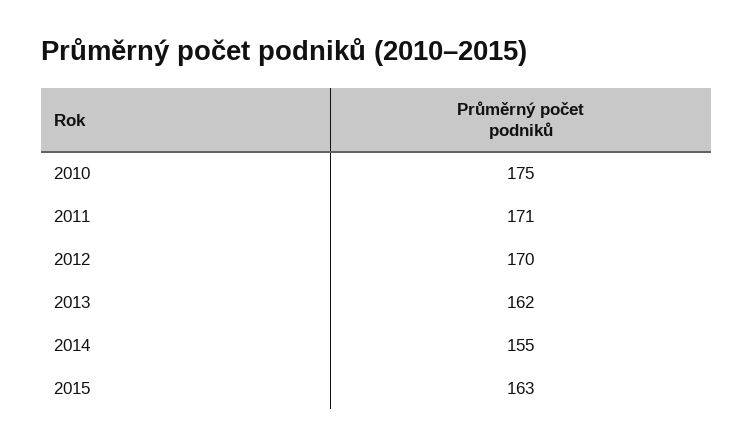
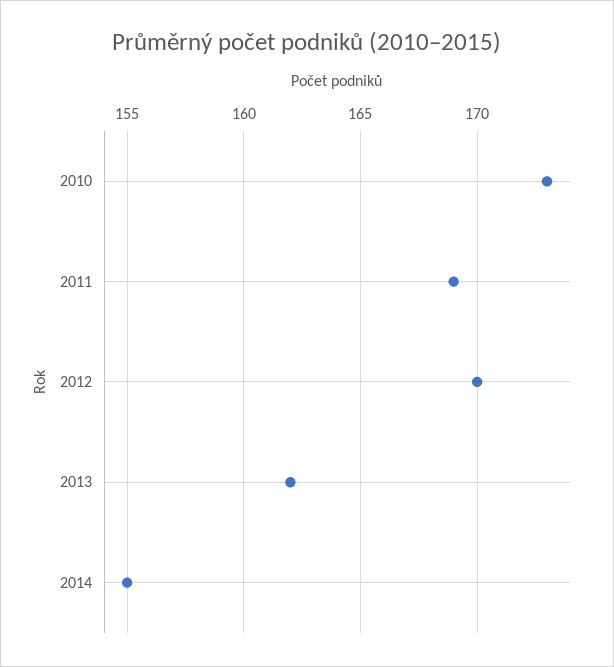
2010: 175 -> 173
2011: 171 -> 169
2015: 163 -> none

